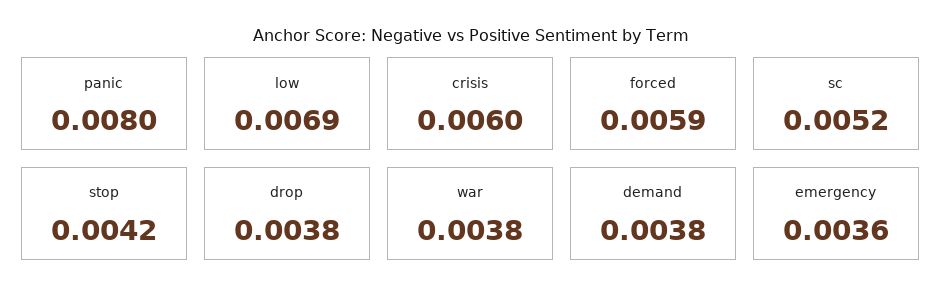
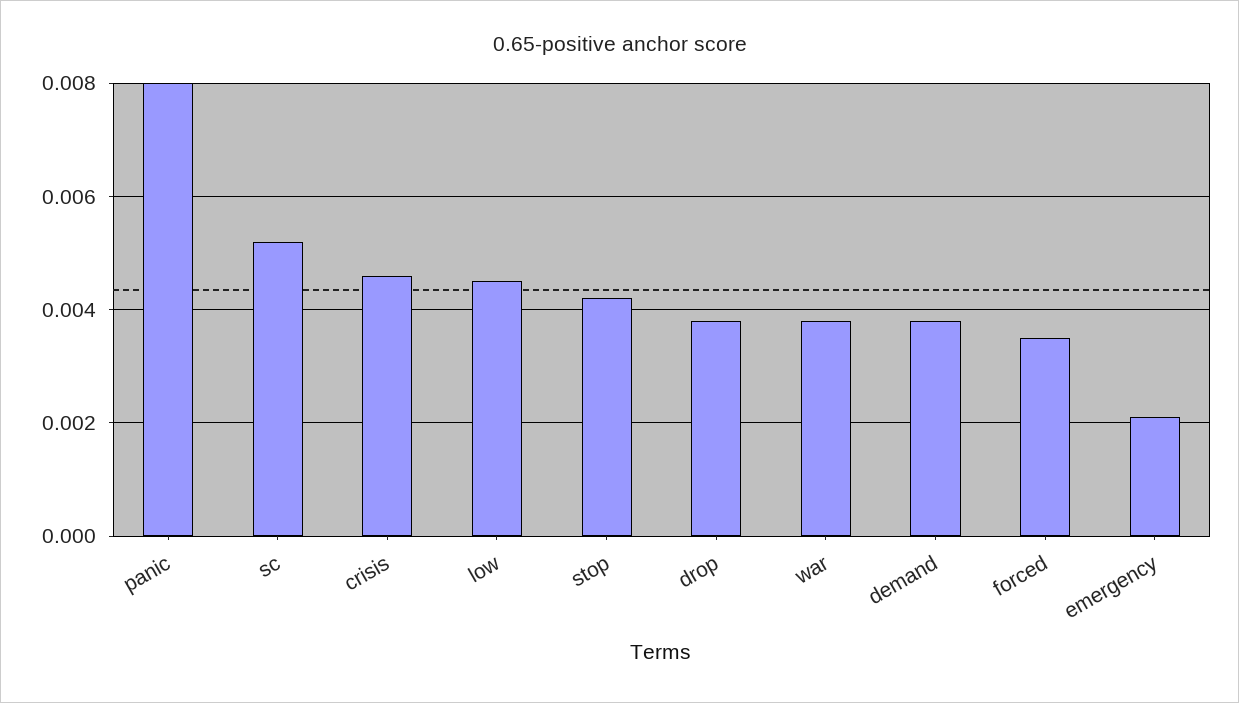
low: 0.0069 -> 0.0045
crisis: 0.006 -> 0.0045
forced: 0.0059 -> 0.0035
emergency: 0.0036 -> 0.002

